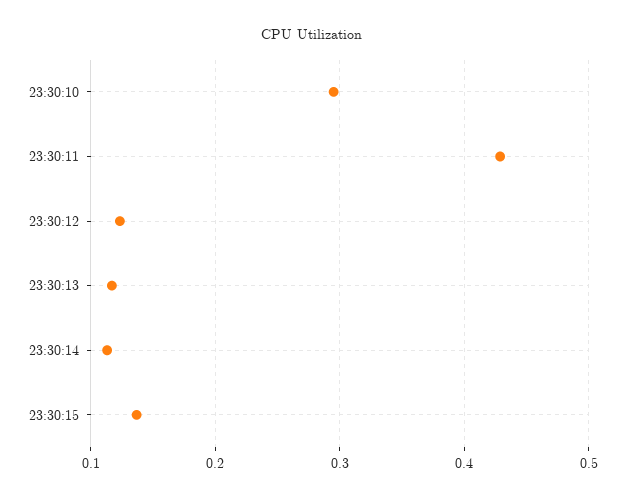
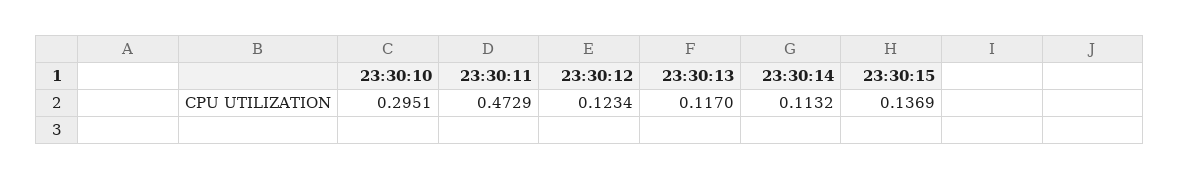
23:30:11: 0.43 -> 0.4729

